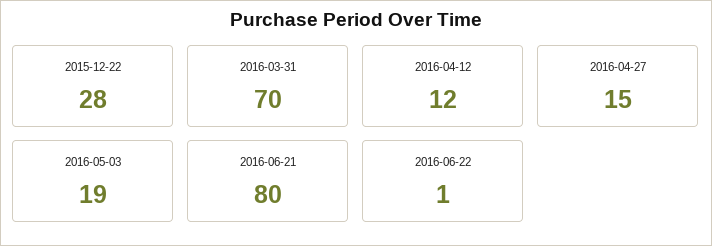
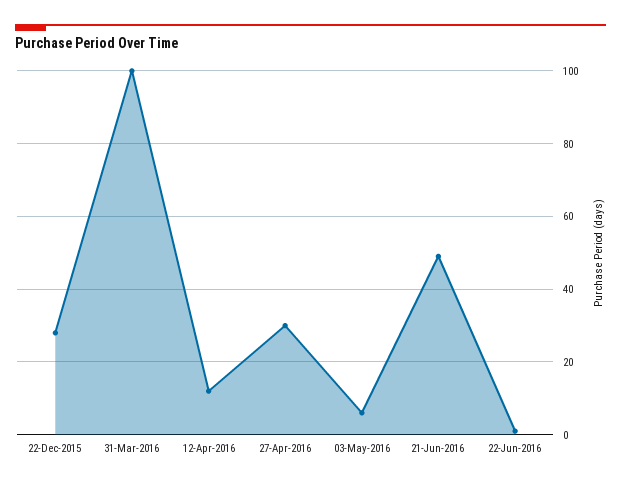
2016-03-31: 70 -> 100
2016-04-27: 15 -> 30
2016-05-03: 19 -> 5
2016-06-21: 80 -> 50

